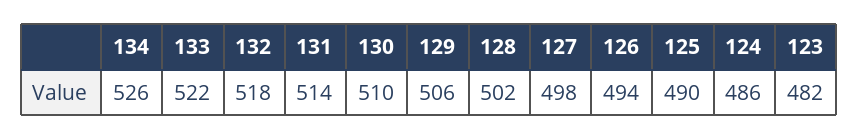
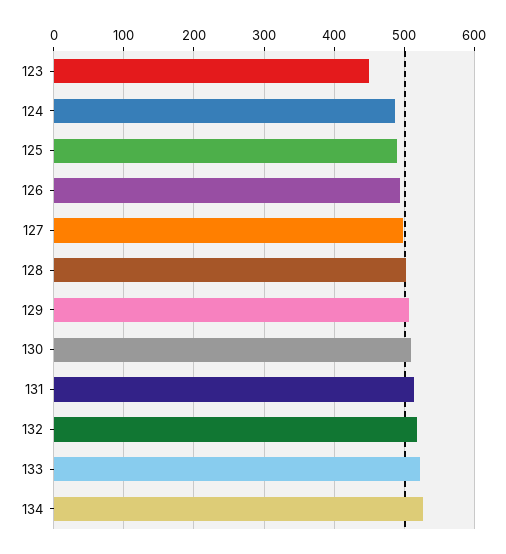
123: 482 -> 450

